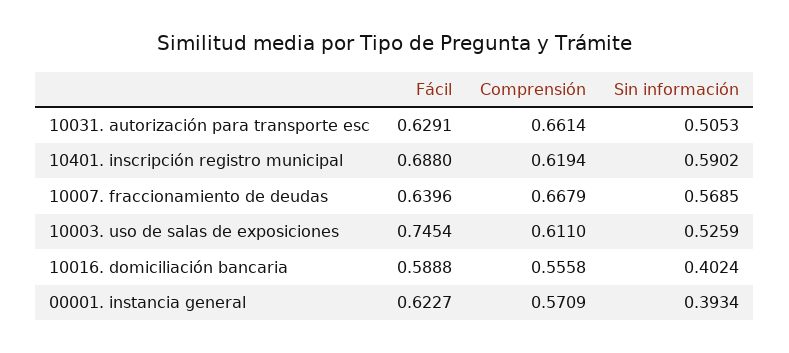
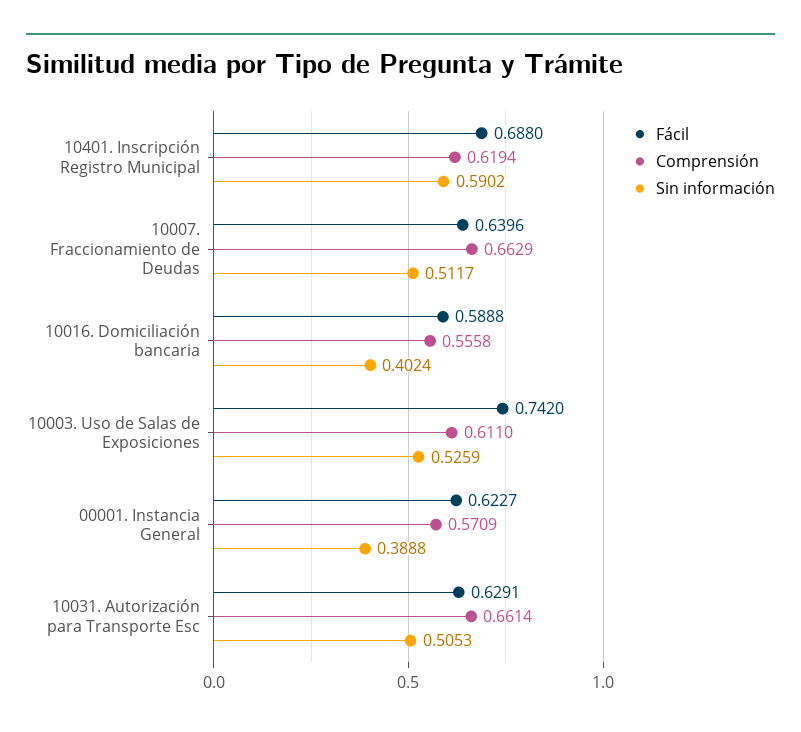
Comprensión, 10007. fraccionamiento de deudas: 0.6679 -> 0.6629
Sin información, 10007. fraccionamiento de deudas: 0.5685 -> 0.5117
Fácil, 10003. uso de salas de exposiciones: 0.7454 -> 0.742
Sin información, 00001. instancia general: 0.3934 -> 0.3888

